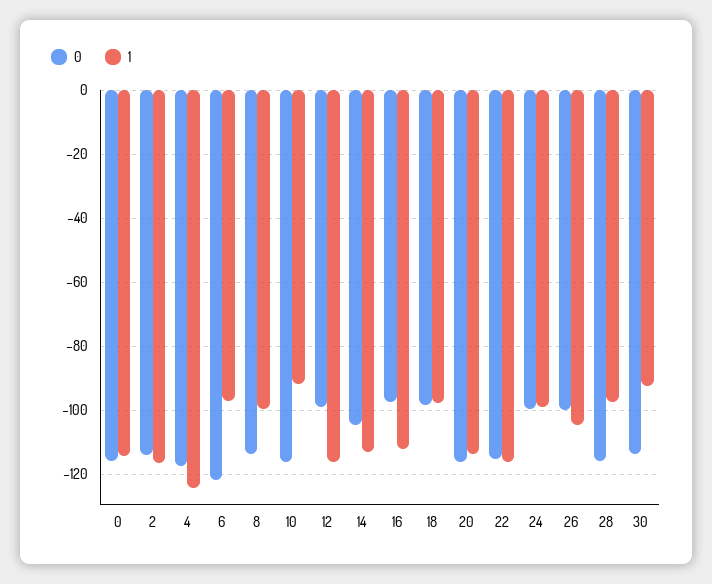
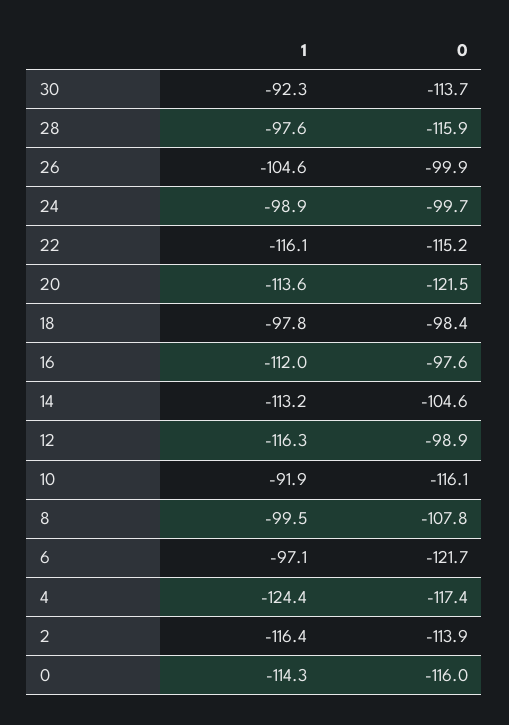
0, 8: -114 -> -107.8
0, 20: -116 -> -121.5

